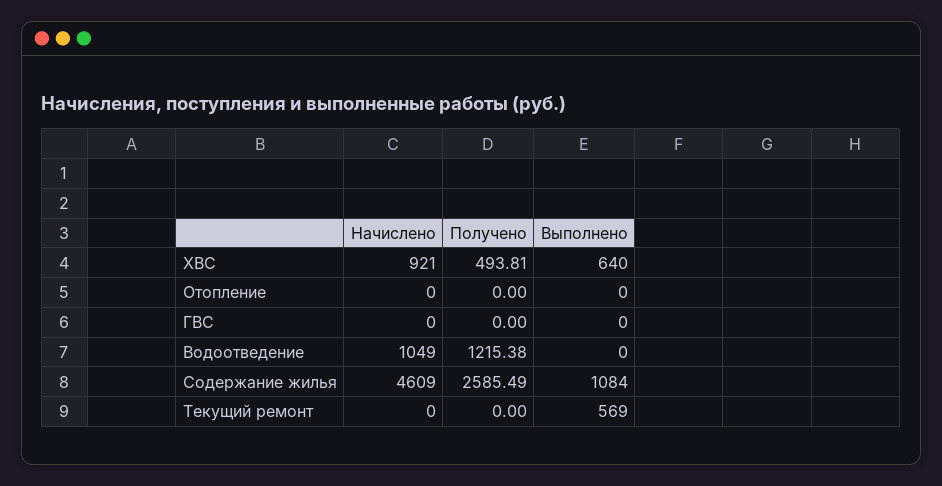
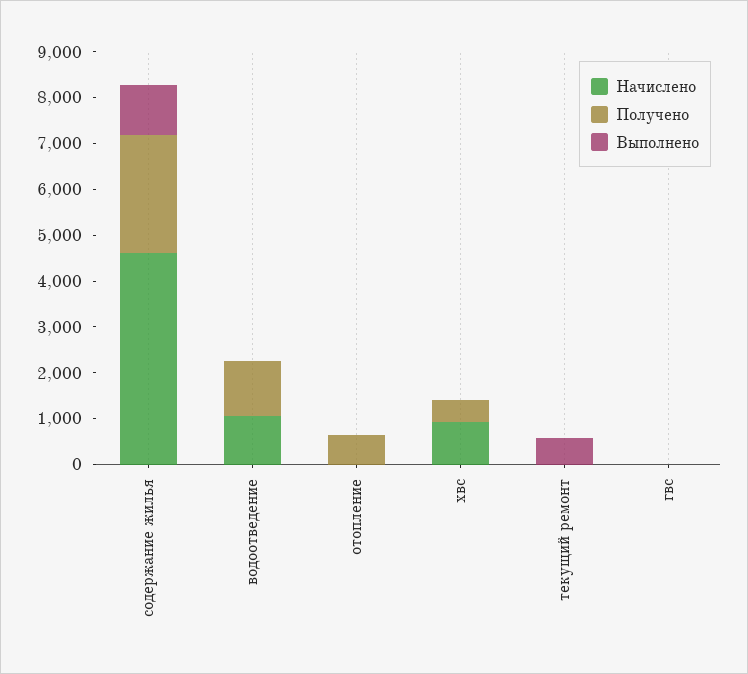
Выполнено, ХВС: 640 -> 0
Получено, Отопление: 0 -> 600

